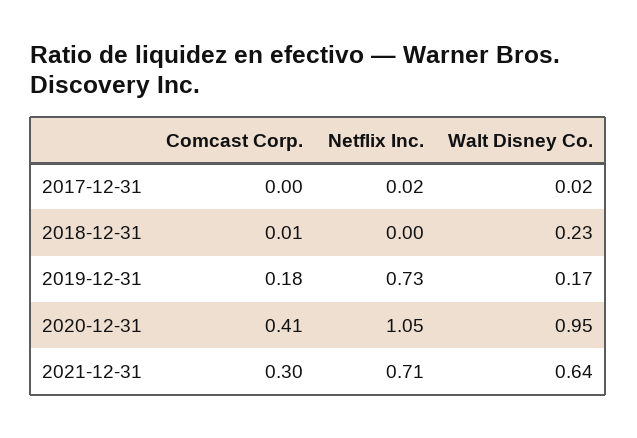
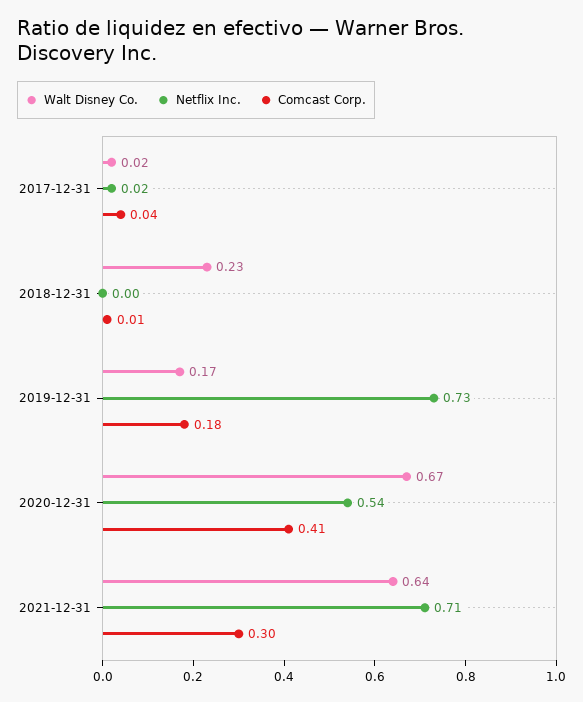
Comcast Corp., 2017-12-31: 0 -> 0.04
Netflix Inc., 2020-12-31: 1.05 -> 0.54
Walt Disney Co., 2020-12-31: 0.95 -> 0.67

